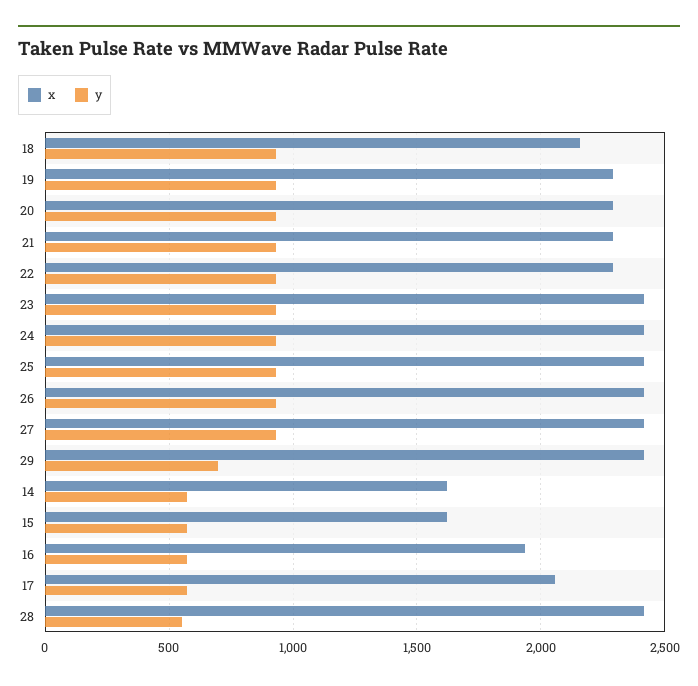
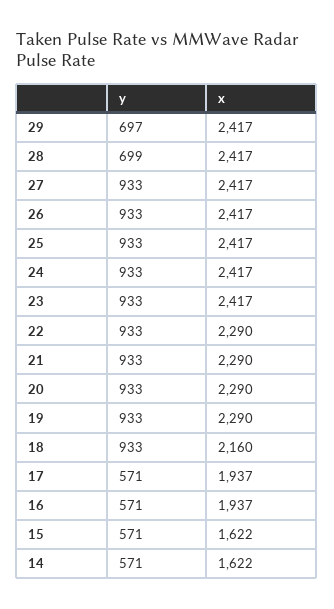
x, 17: 2050 -> 1937
y, 28: 550 -> 699

